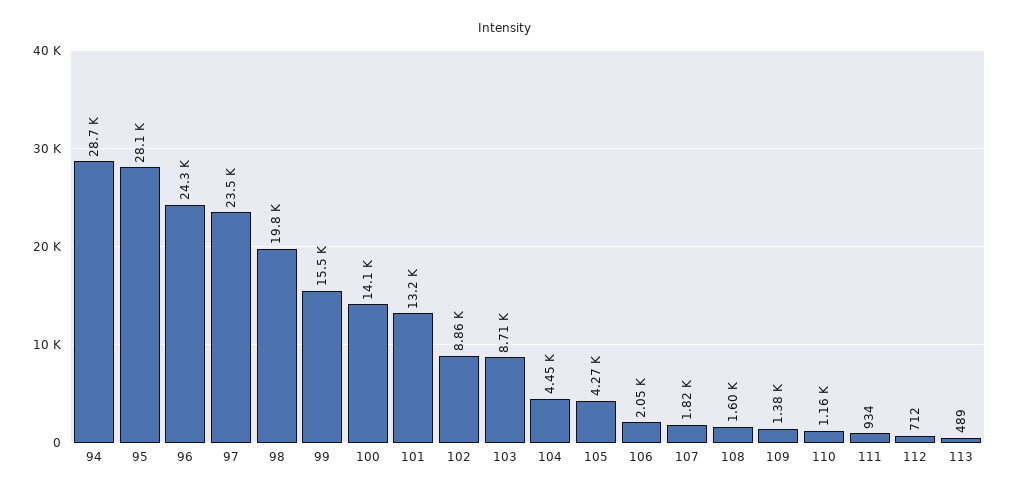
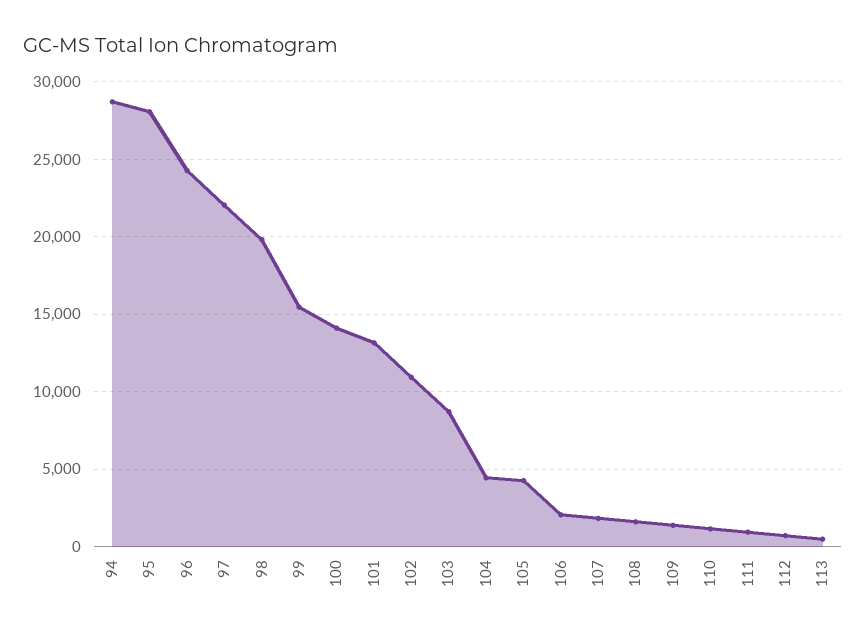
97: 23500 -> 22000
102: 8860 -> 11000

